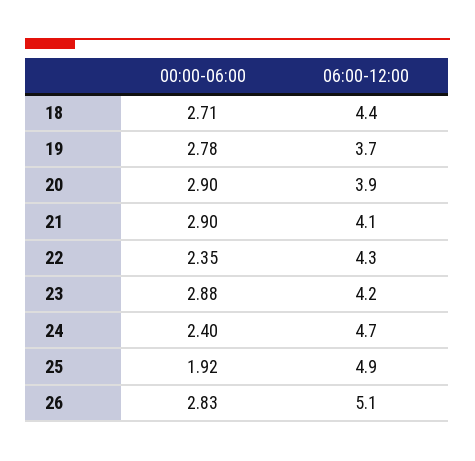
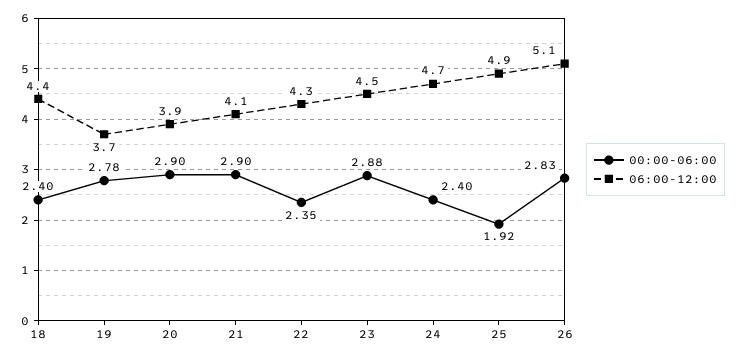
00:00-06:00, 18: 2.71 -> 2.4
06:00-12:00, 23: 4.2 -> 4.5

